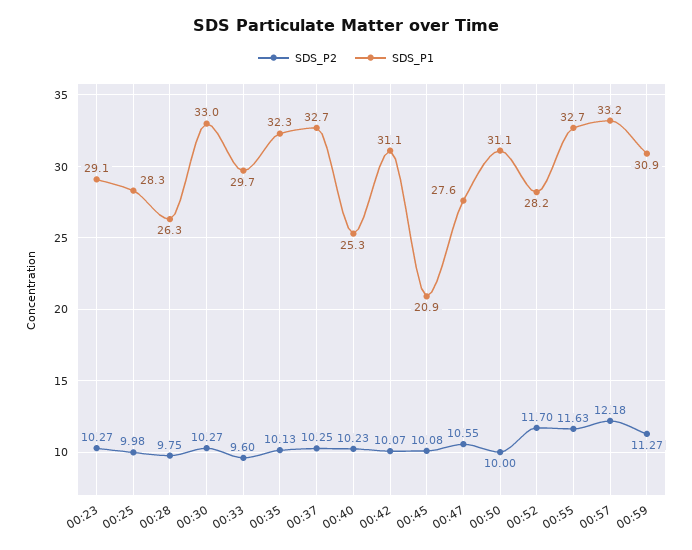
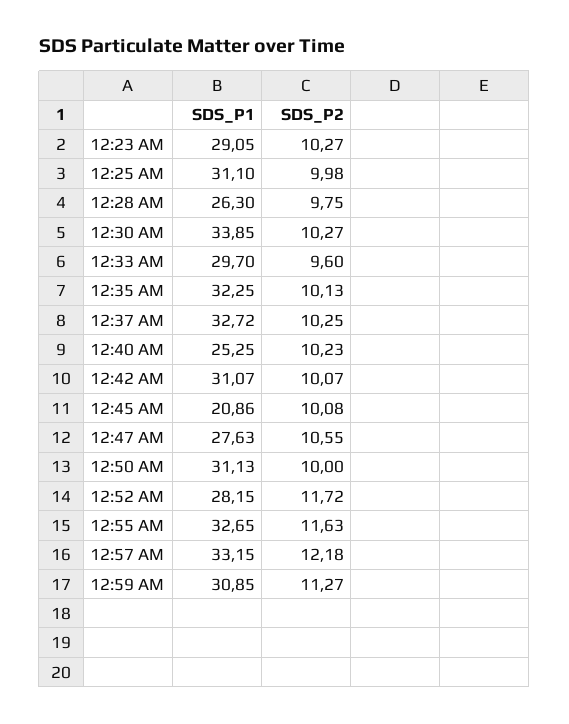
SDS_P1, 00:25: 28.3 -> 31.1
SDS_P1, 00:30: 33 -> 33.85
SDS_P2, 00:52: 11.7 -> 11.72

